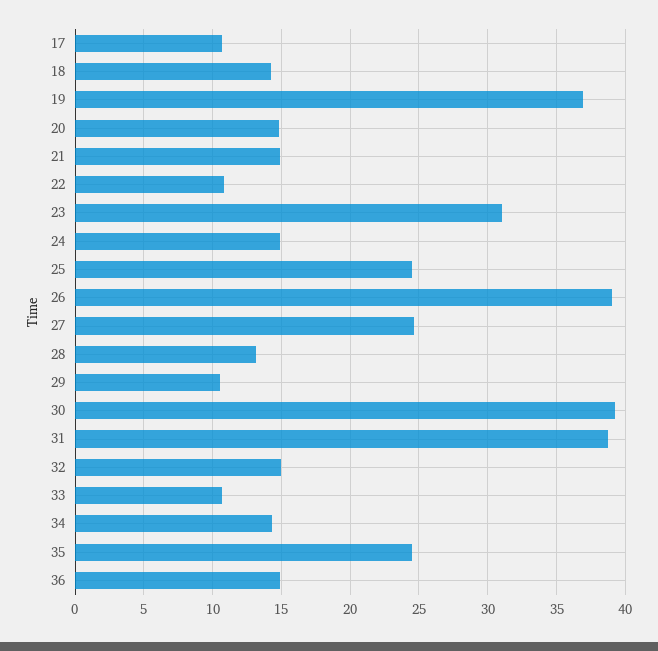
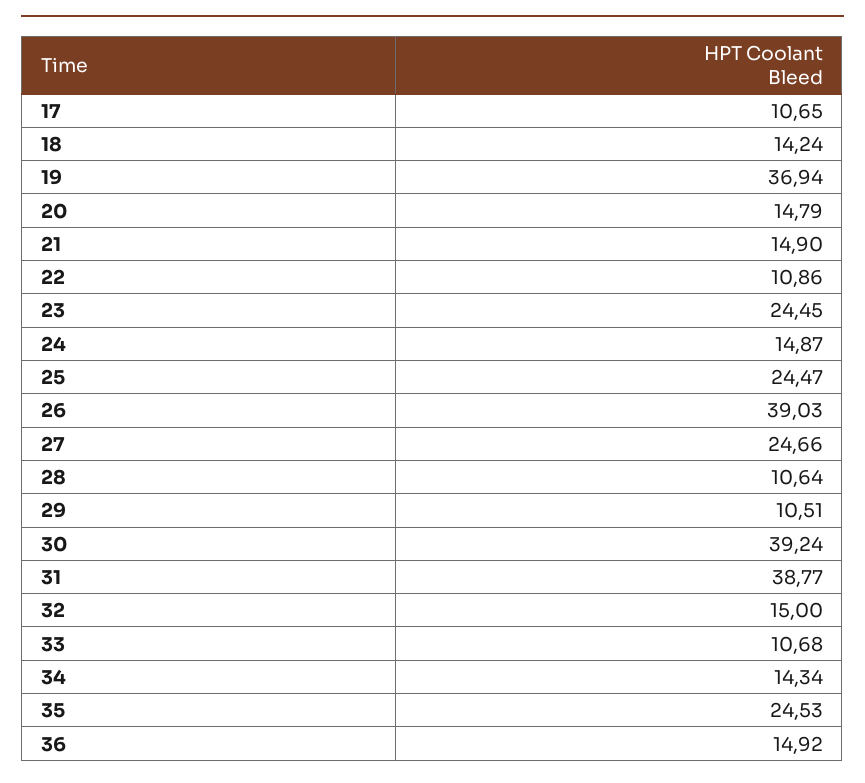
23: 31 -> 24.45
28: 13 -> 10.64

